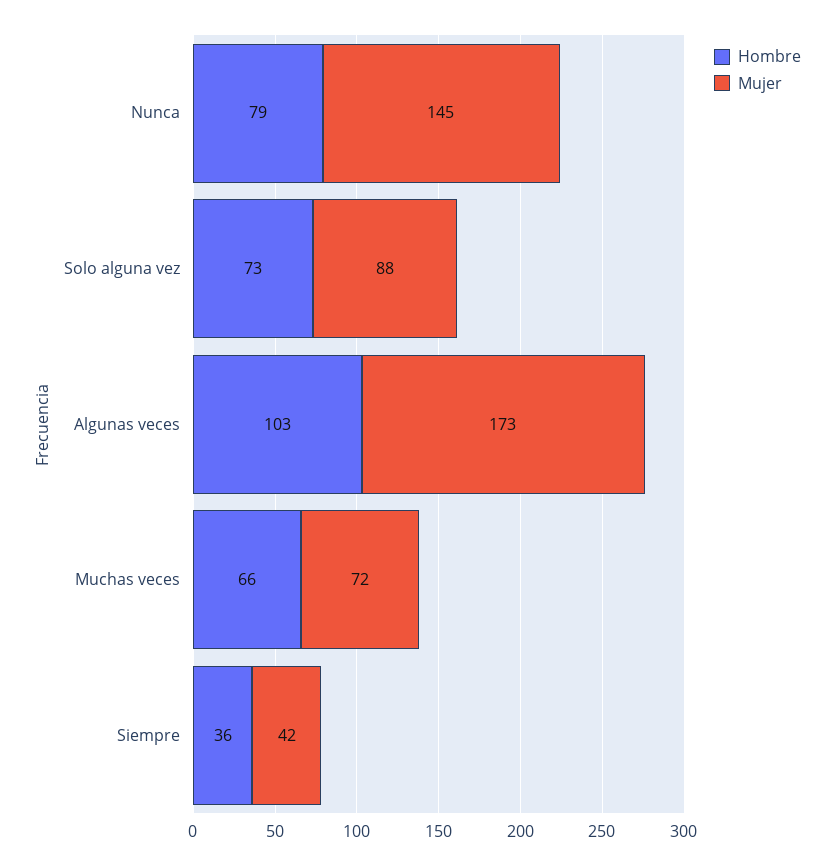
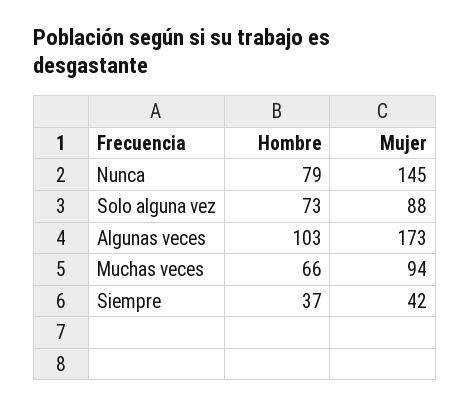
Mujer, Muchas veces: 72 -> 94
Hombre, Siempre: 36 -> 37

